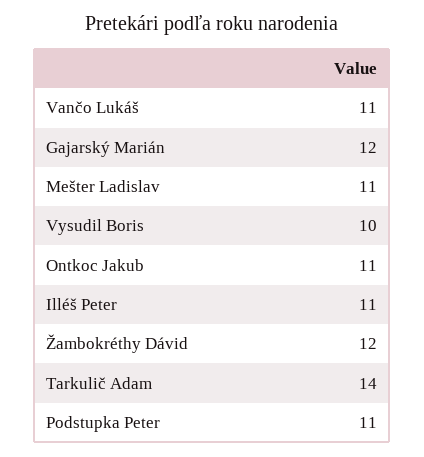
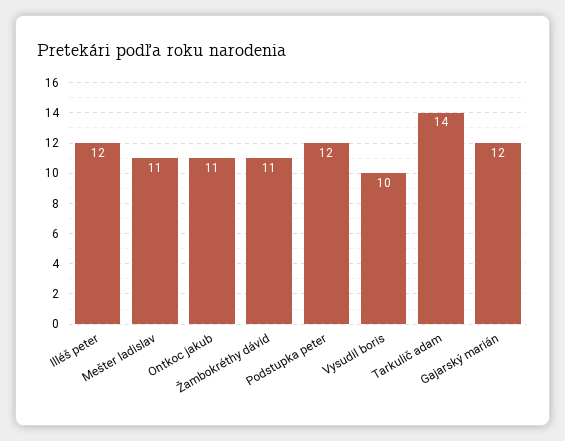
Vančo Lukáš: 11 -> none
Illéš Peter: 11 -> 12
Žambokréthy Dávid: 12 -> 11
Podstupka Peter: 11 -> 12

